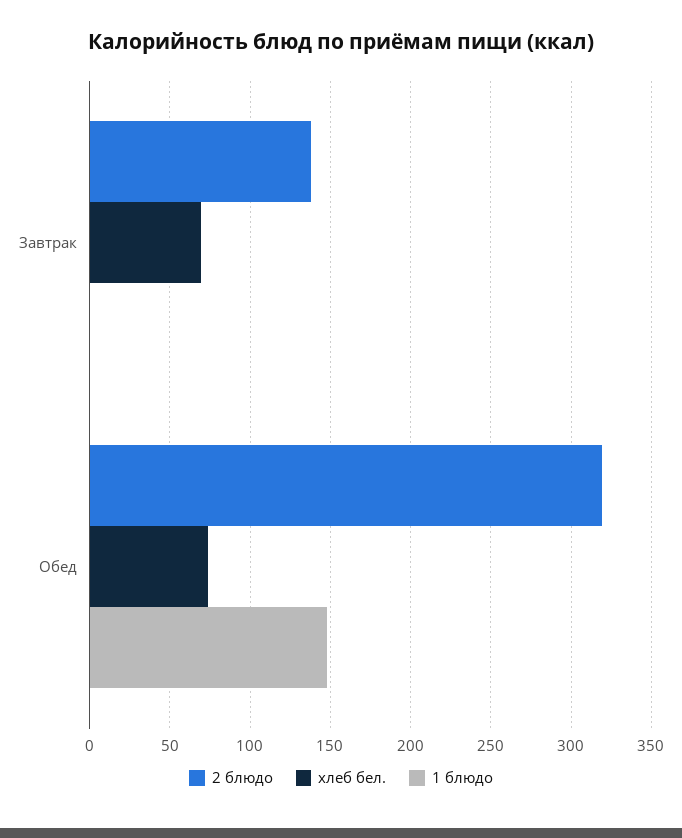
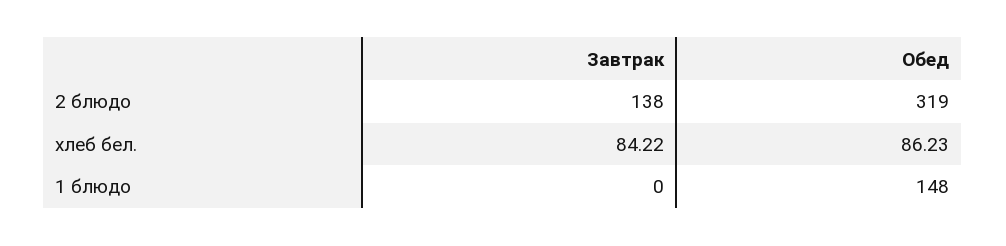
хлеб бел., Завтрак: 70 -> 84.22
хлеб бел., Обед: 75 -> 86.23

